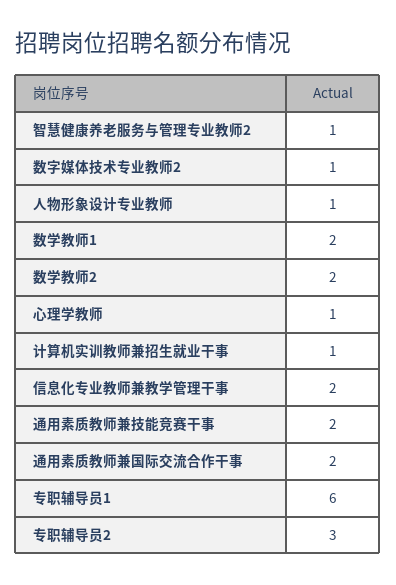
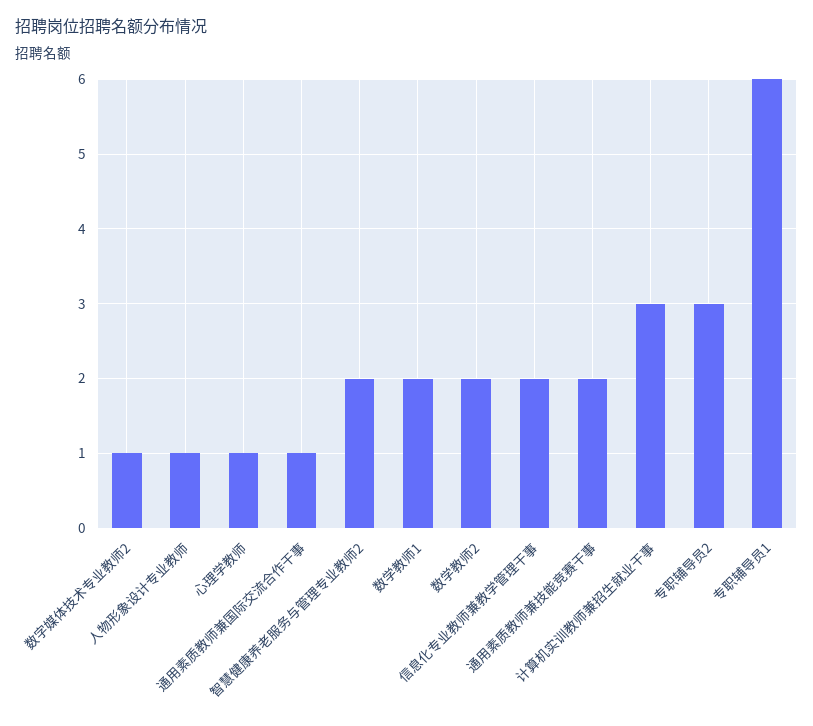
智慧健康养老服务与管理专业教师2: 1 -> 2
计算机实训教师兼招生就业干事: 1 -> 3
通用素质教师兼国际交流合作干事: 2 -> 1

